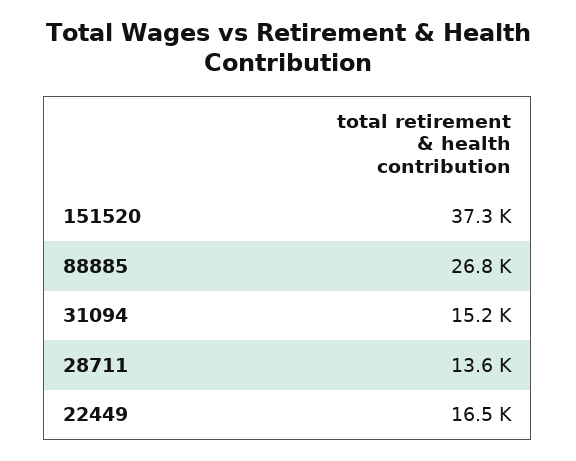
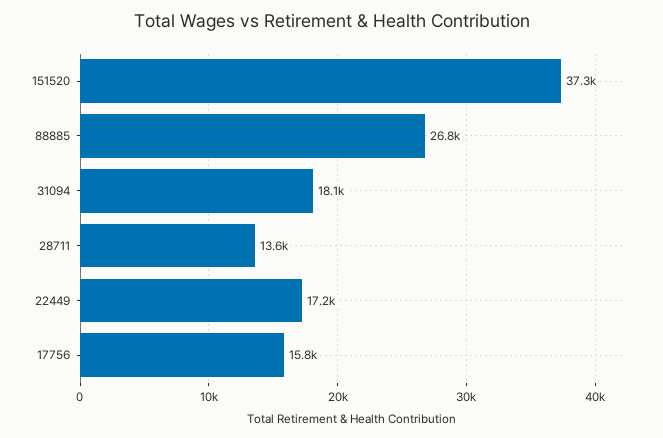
31094: 15200 -> 18100
22449: 16500 -> 17200
17756: none -> 15800

